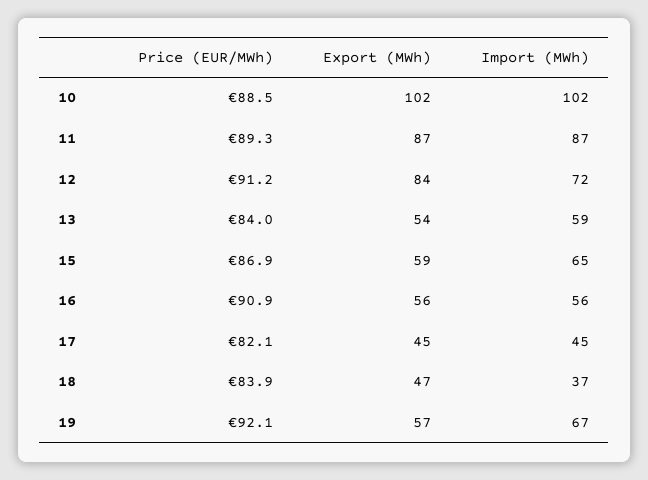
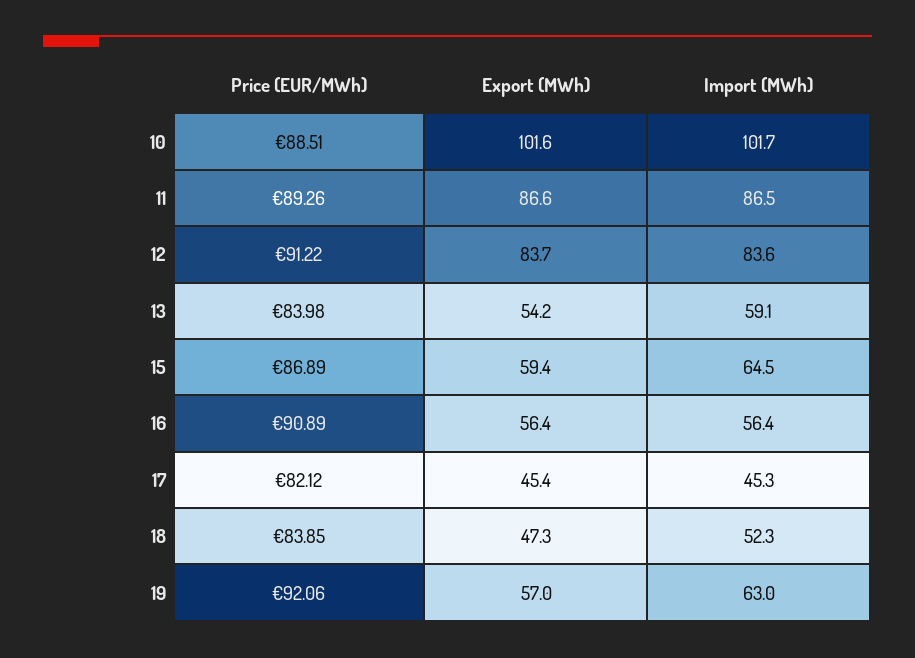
Import (MWh), 12: 72 -> 83.6
Import (MWh), 18: 37 -> 52.3
Import (MWh), 19: 67 -> 63

